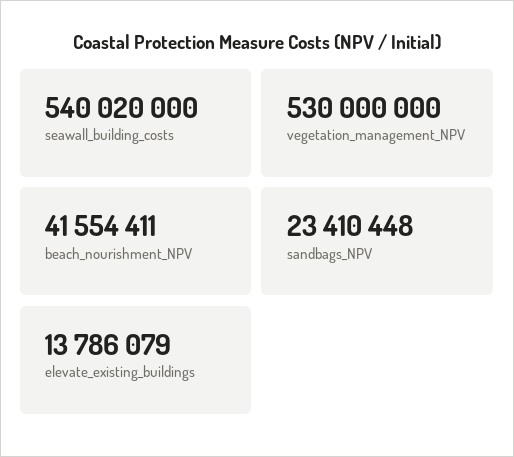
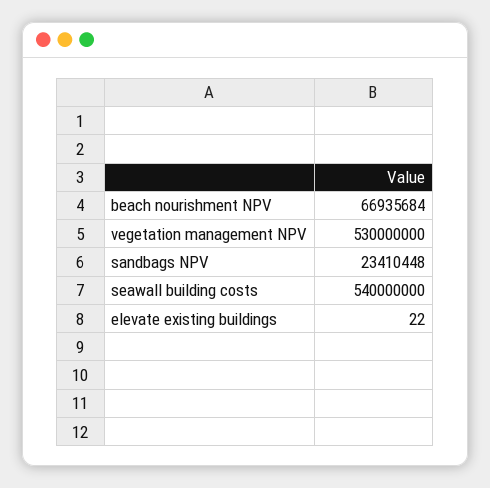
seawall_building_costs: 540020000 -> 540000000
beach_nourishment_NPV: 41554411 -> 66935684
elevate_existing_buildings: 13786079 -> 22

